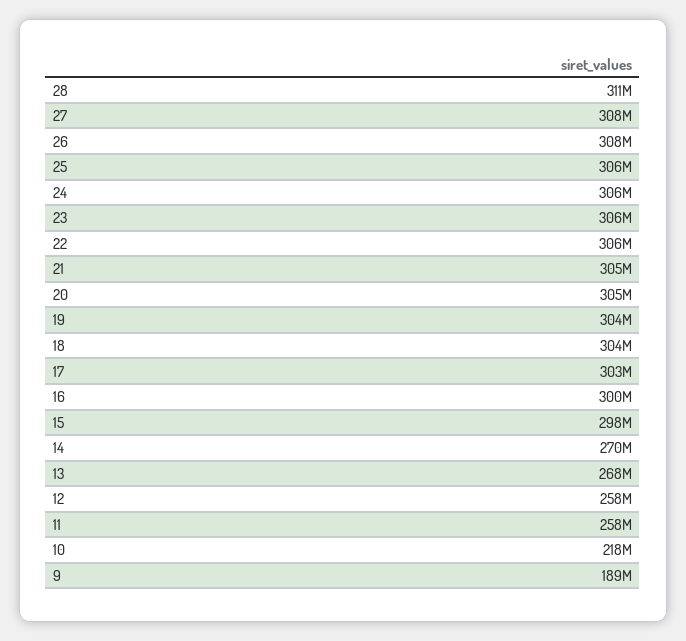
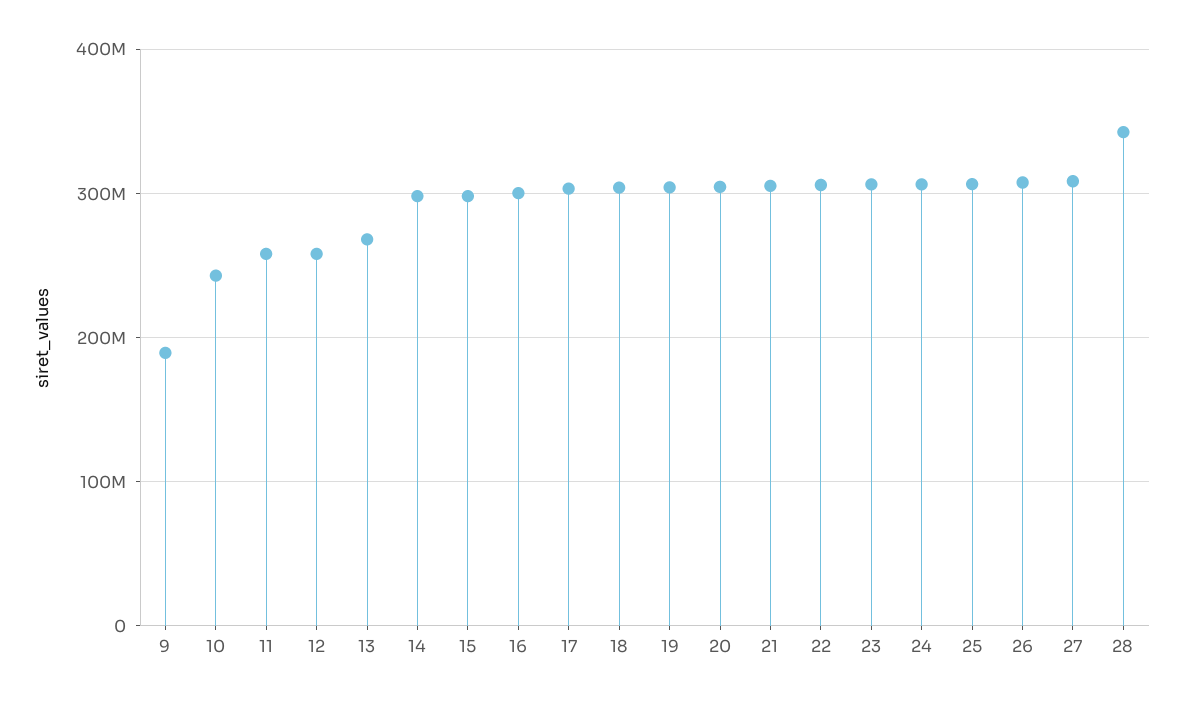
28: 311000000 -> 340000000
14: 270000000 -> 300000000
10: 218000000 -> 240000000

